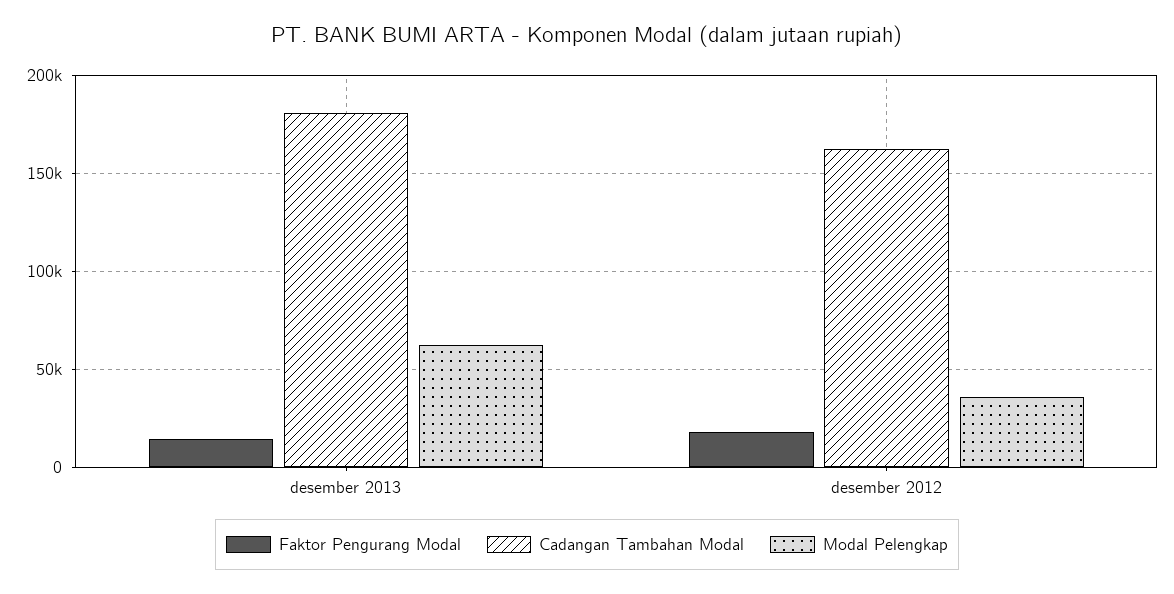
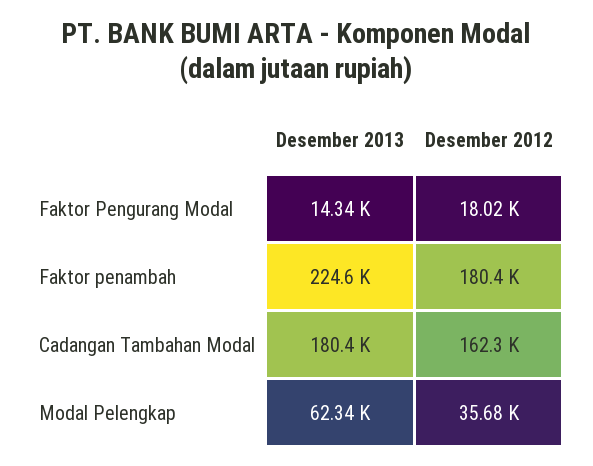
Faktor penambah, desember 2013: none -> 224600
Faktor penambah, desember 2012: none -> 180400

